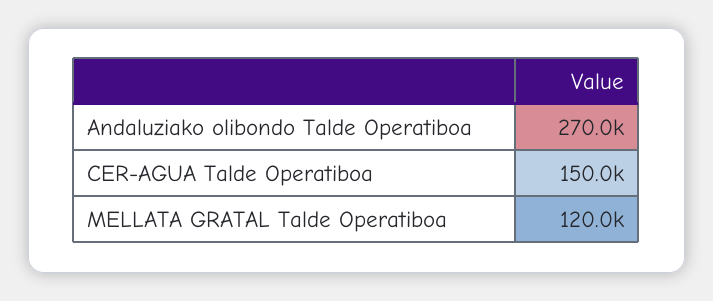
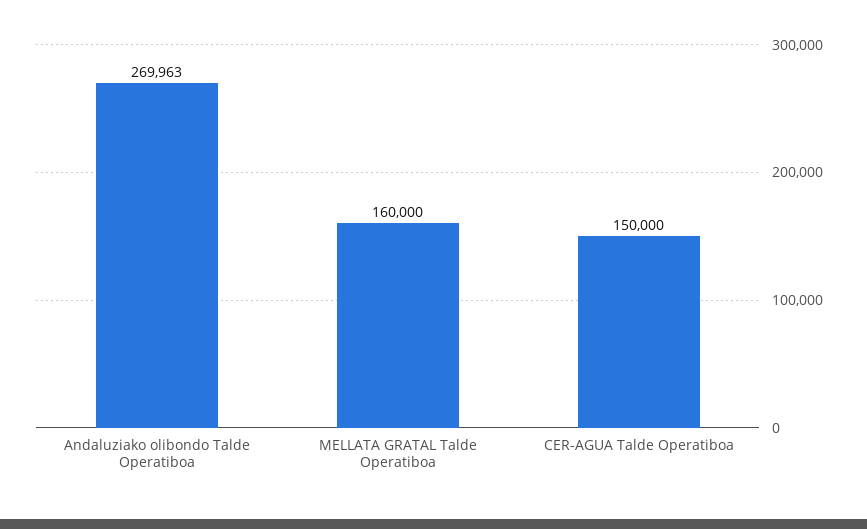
MELLATA GRATAL Talde Operatiboa: 120000 -> 160000

